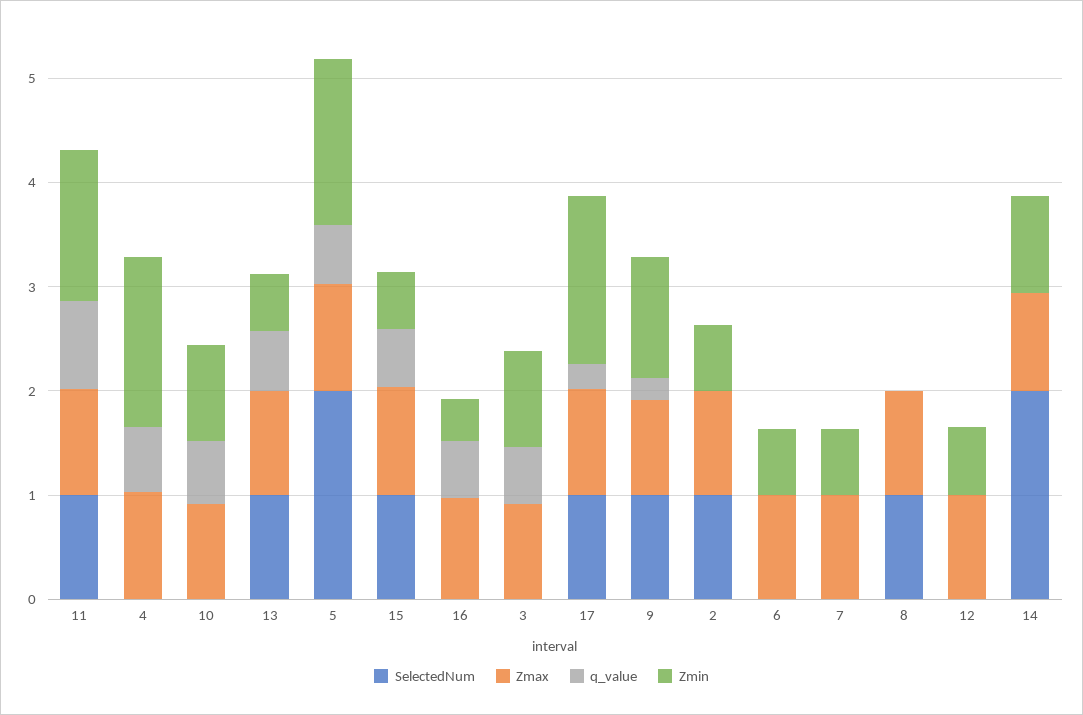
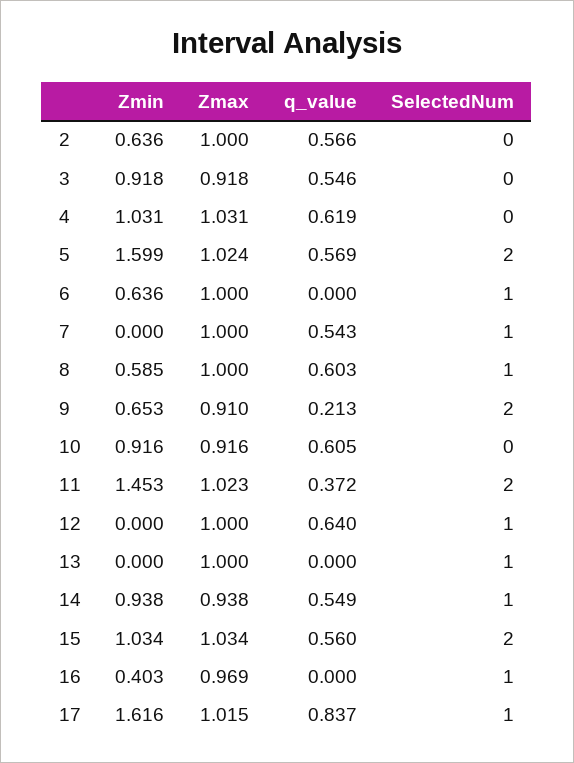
SelectedNum, 11: 1 -> 2
q_value, 11: 0.8 -> 0.372
Zmin, 4: 1.6 -> 1.031
q_value, 13: 0.6 -> 0
Zmin, 13: 0.6 -> 0
SelectedNum, 15: 1 -> 2
Zmin, 15: 0.6 -> 1.034
SelectedNum, 16: 0 -> 1
q_value, 16: 0.6 -> 0
q_value, 17: 0.2 -> 0.837
SelectedNum, 9: 1 -> 2
Zmin, 9: 1.2 -> 0.653
SelectedNum, 2: 1 -> 0
q_value, 2: 0 -> 0.566
SelectedNum, 6: 0 -> 1
SelectedNum, 7: 0 -> 1
q_value, 7: 0 -> 0.543
Zmin, 7: 0.6 -> 0
q_value, 8: 0 -> 0.603
Zmin, 8: 0 -> 0.585
SelectedNum, 12: 0 -> 1
q_value, 12: 0 -> 0.64
Zmin, 12: 0.6 -> 0
SelectedNum, 14: 2 -> 1
q_value, 14: 0 -> 0.549

